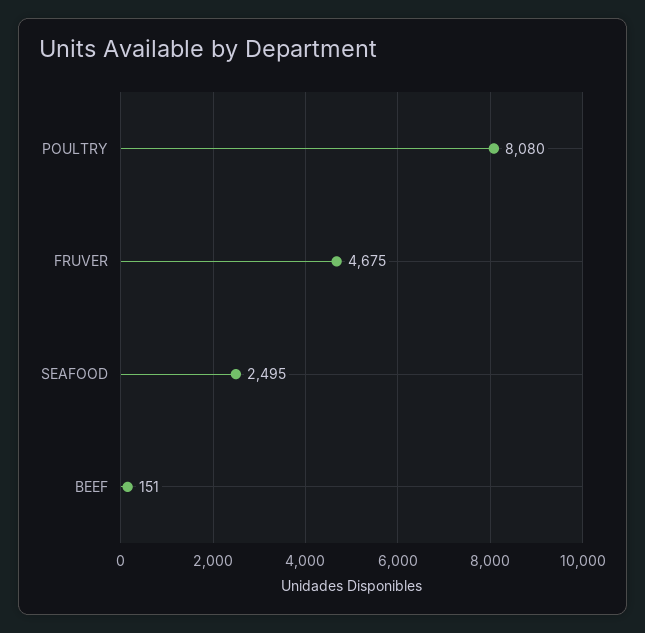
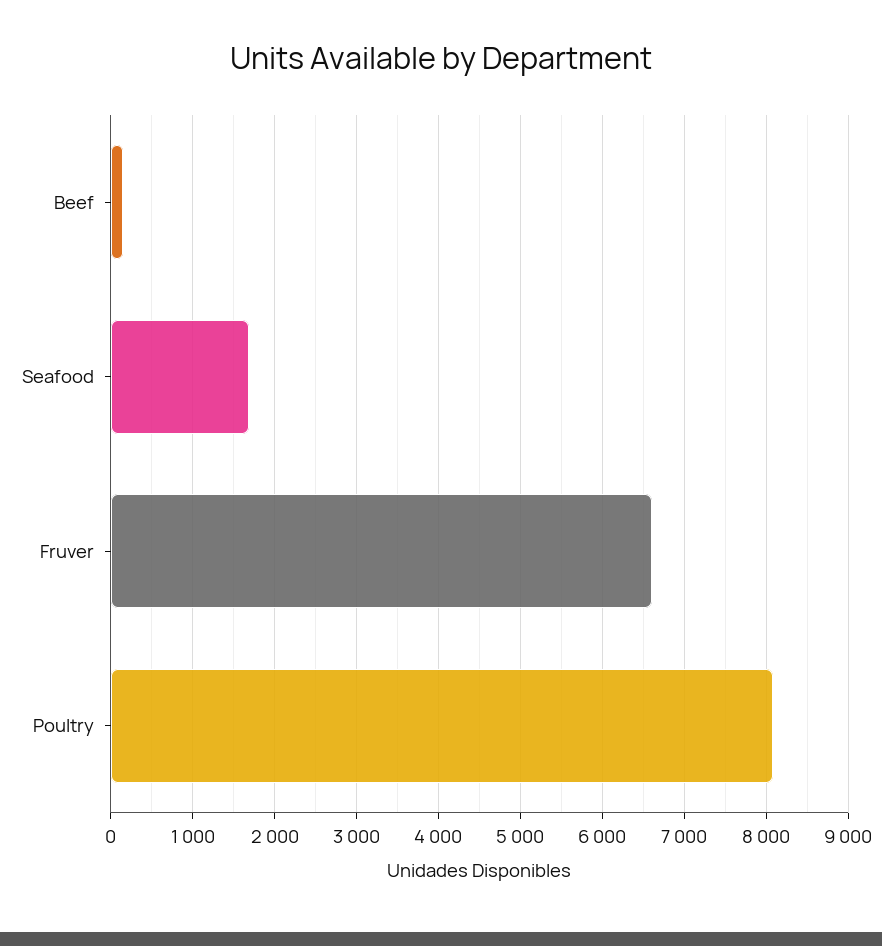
FRUVER: 4675 -> 6600
SEAFOOD: 2495 -> 1700

